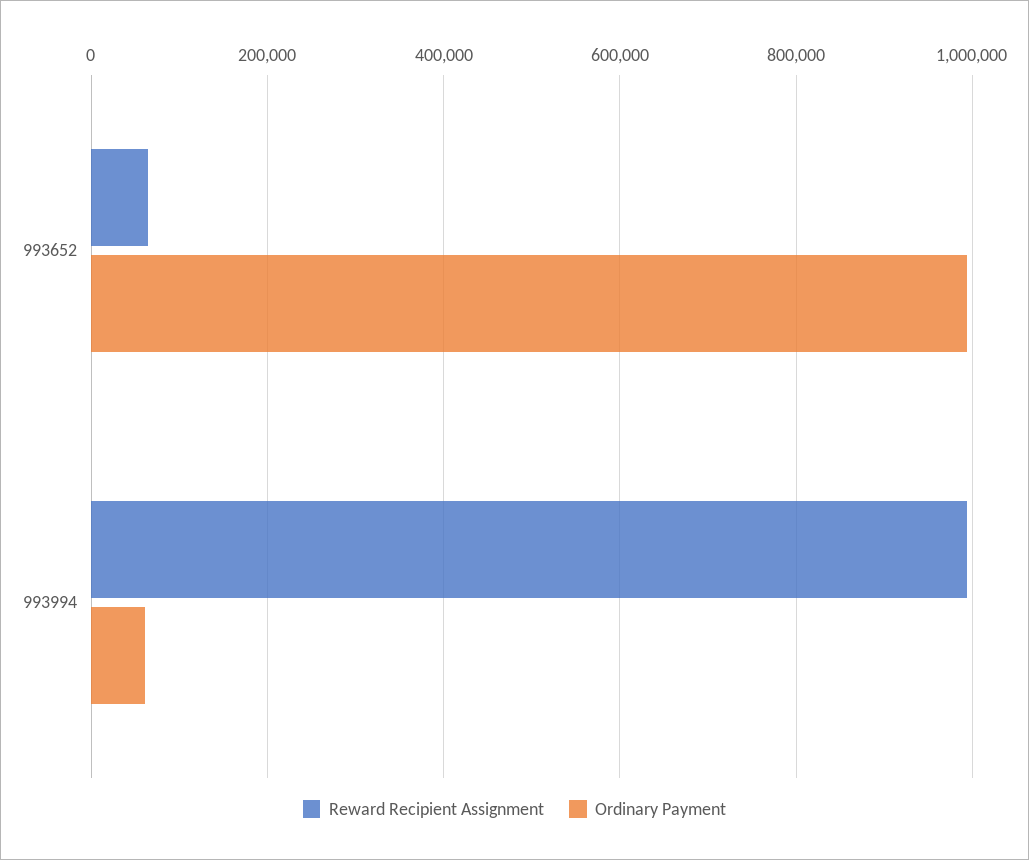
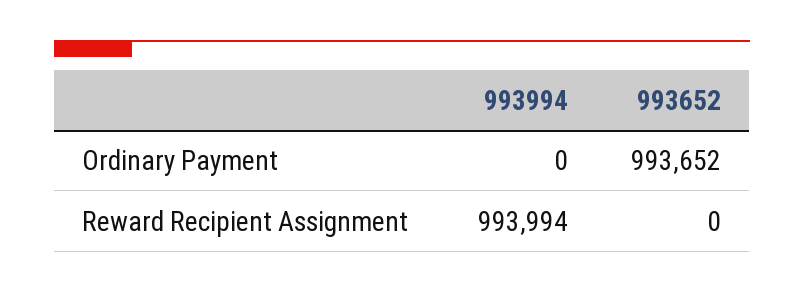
Reward Recipient Assignment, 993652: 60000 -> 0
Ordinary Payment, 993994: 60000 -> 0

